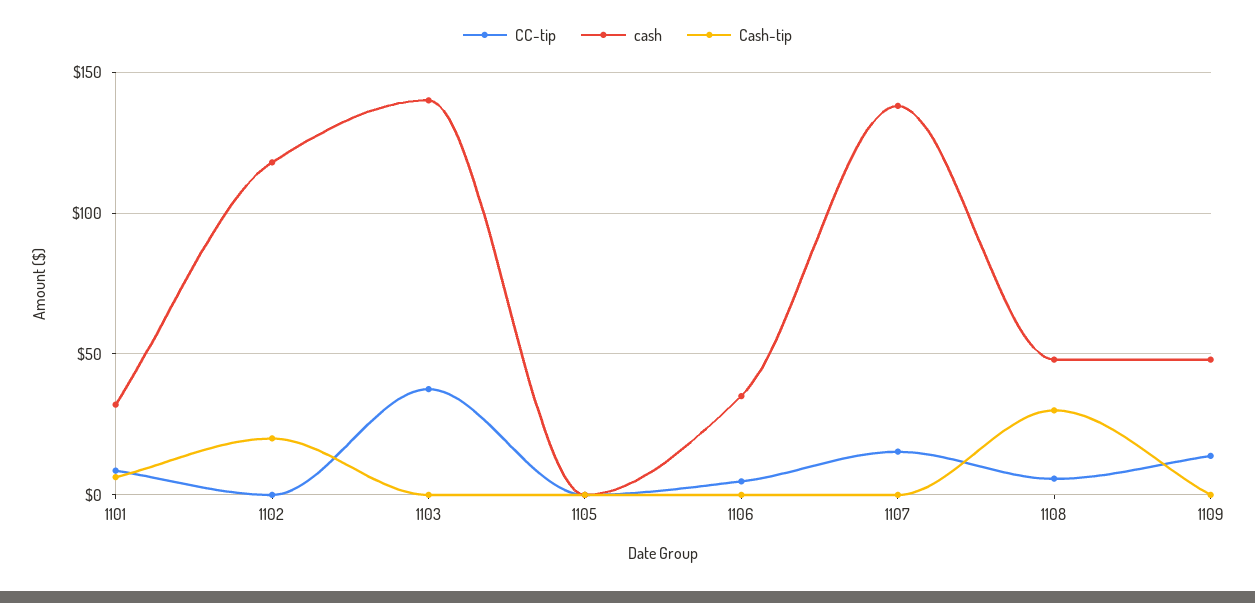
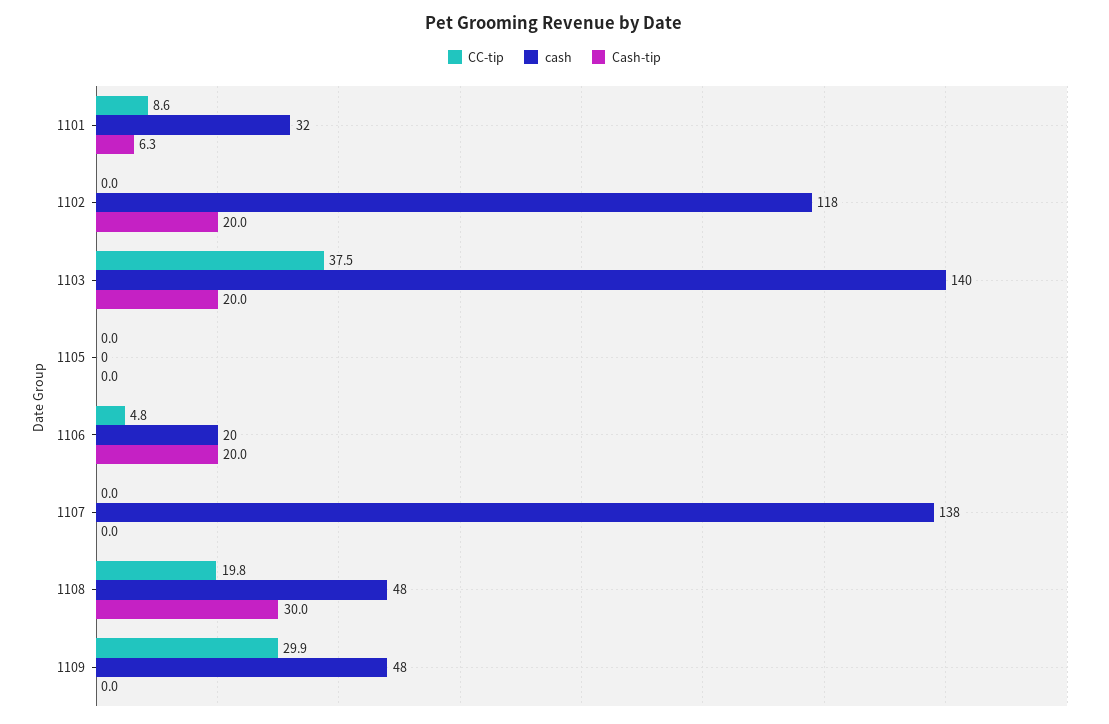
Cash-tip, 1103: 0 -> 20
cash, 1106: 35 -> 20
Cash-tip, 1106: 0 -> 20
CC-tip, 1107: 15 -> 0
CC-tip, 1108: 5 -> 19.8
CC-tip, 1109: 15 -> 29.9

